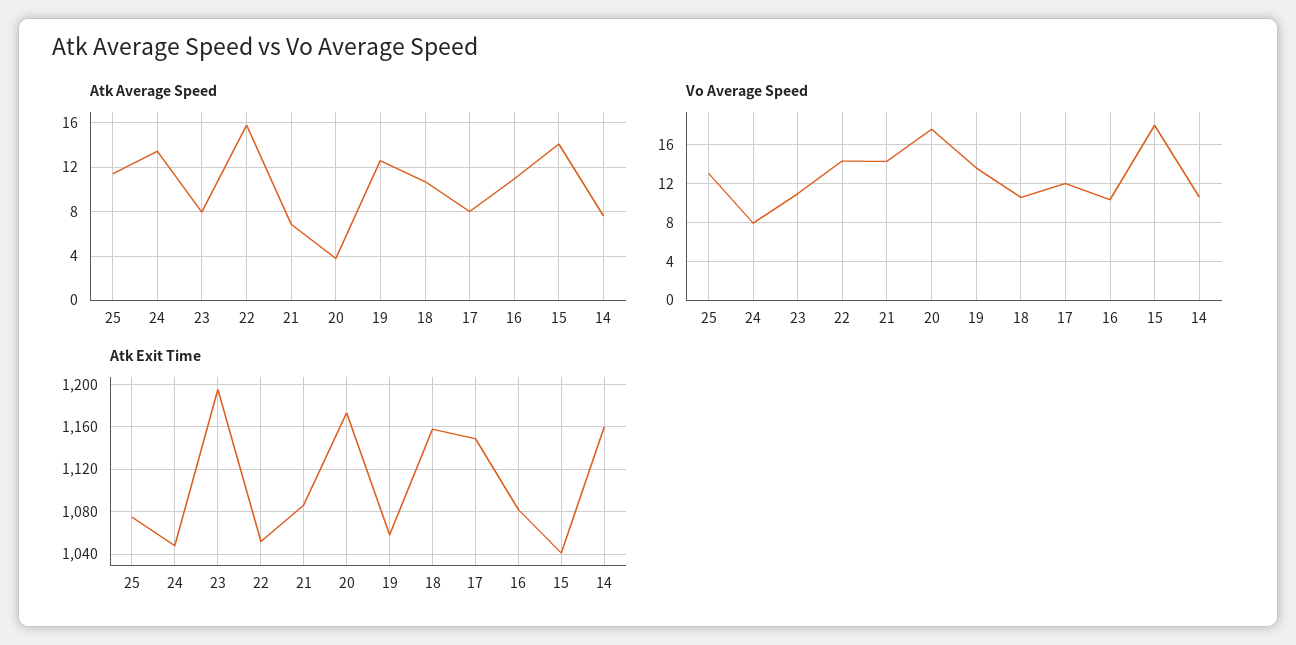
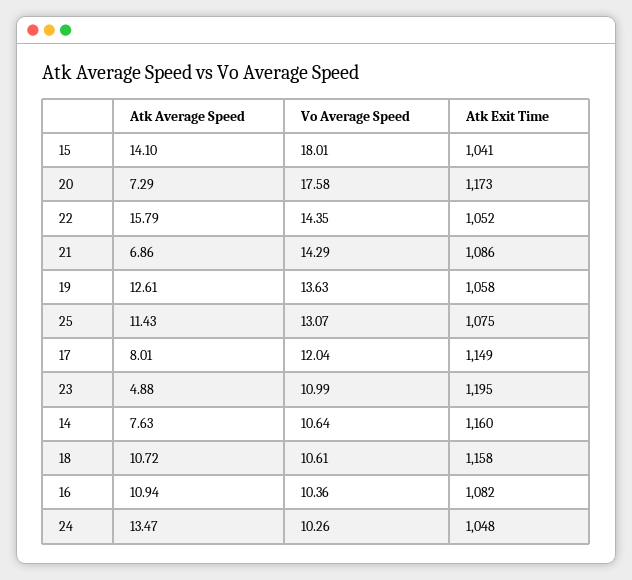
Atk Average Speed, 23: 8 -> 4.88
Atk Average Speed, 20: 4 -> 7.29
Vo Average Speed, 24: 8 -> 10.26

